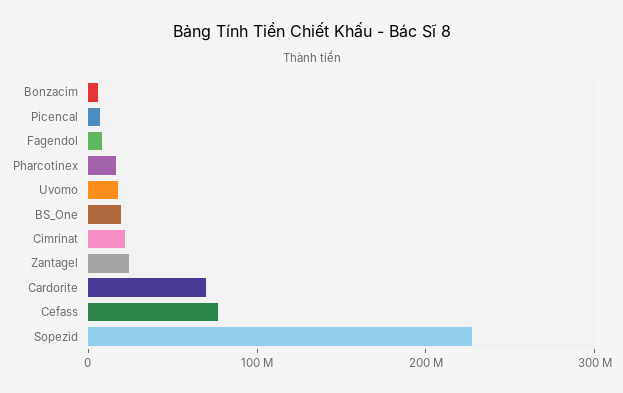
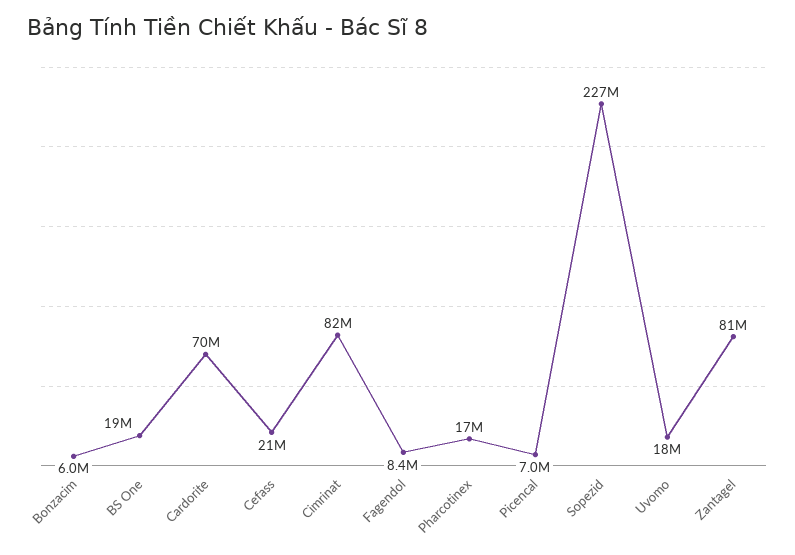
Cimrinat: 20000000 -> 82000000
Zantagel: 20000000 -> 81000000
Cefass: 80000000 -> 21000000

